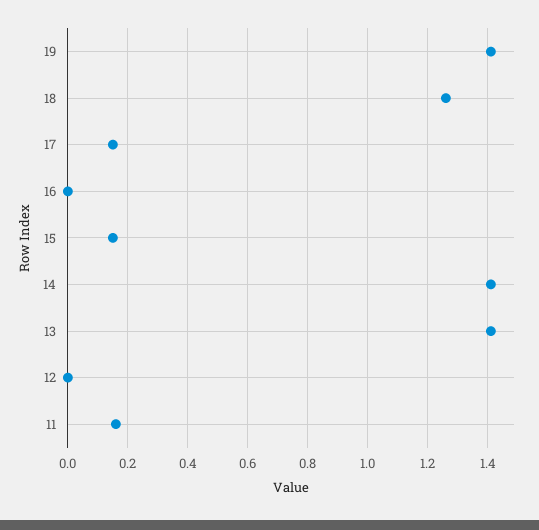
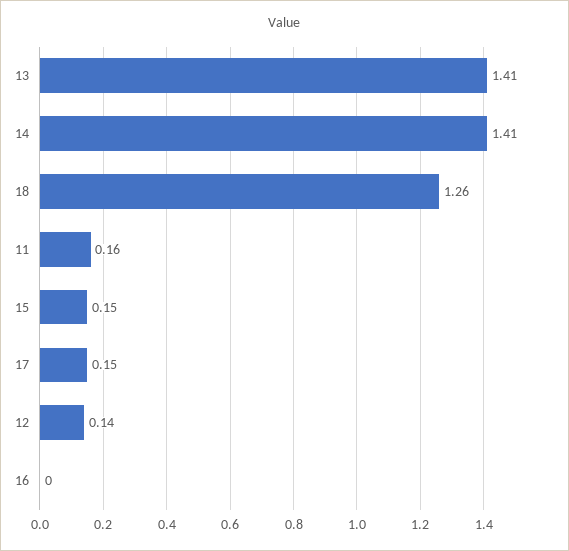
19: 1.4 -> none
12: 0 -> 0.14

